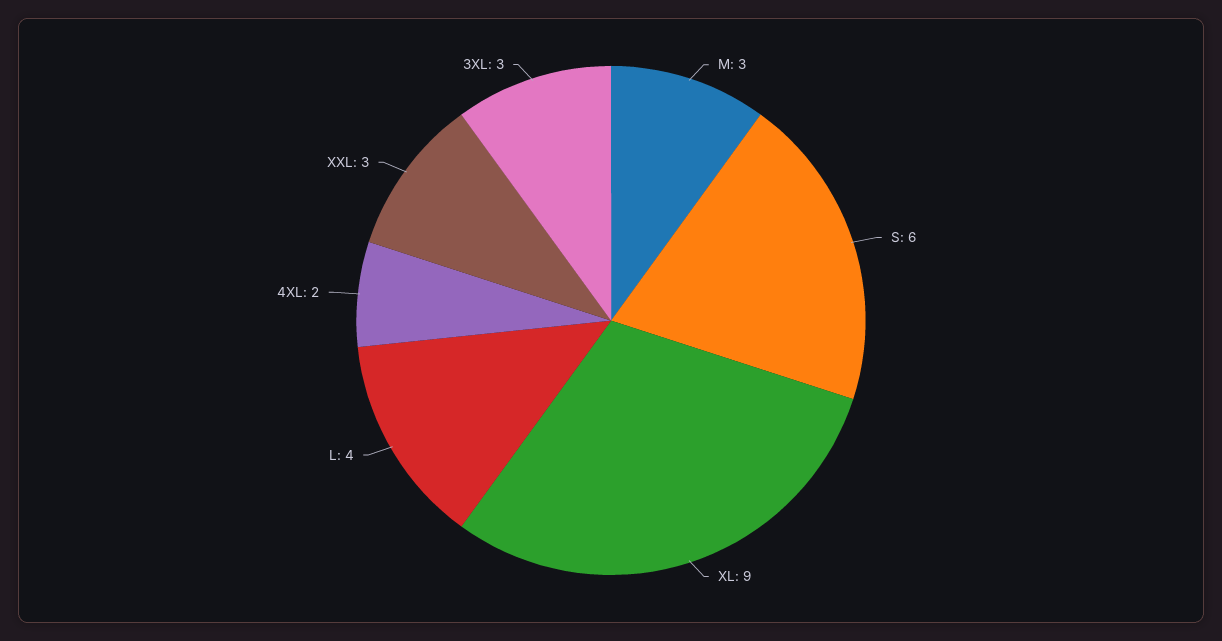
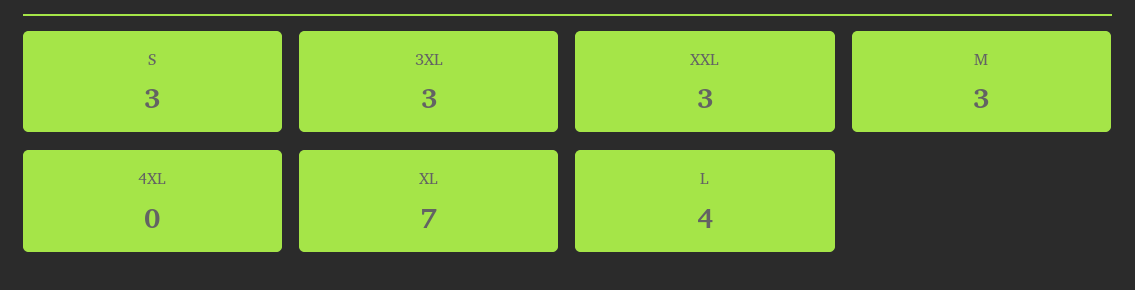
S: 6 -> 3
XL: 9 -> 7
4XL: 2 -> 0

